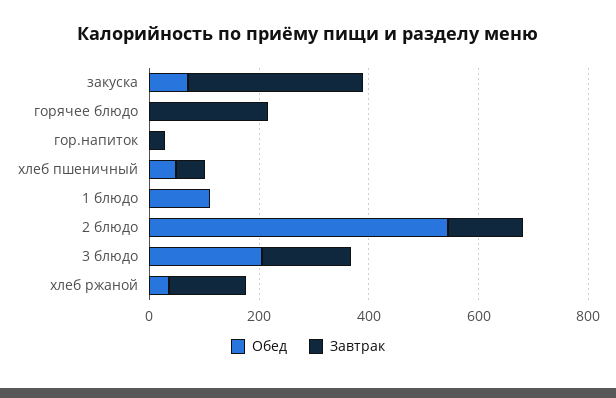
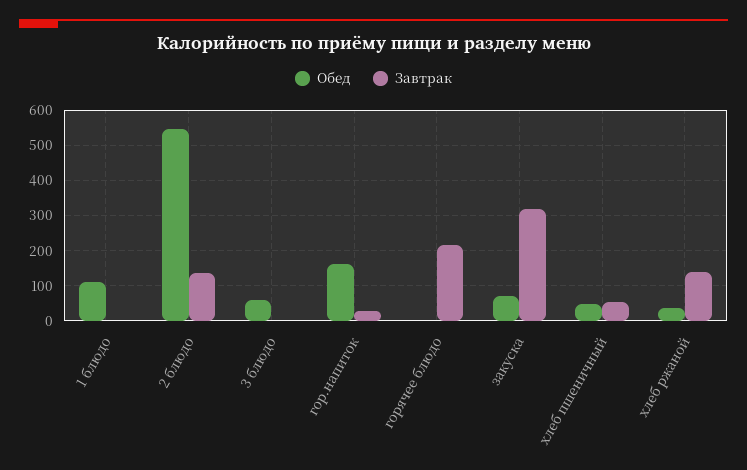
Обед, гор.напиток: 0 -> 160
Обед, 3 блюдо: 200 -> 60
Завтрак, 3 блюдо: 150 -> 0

